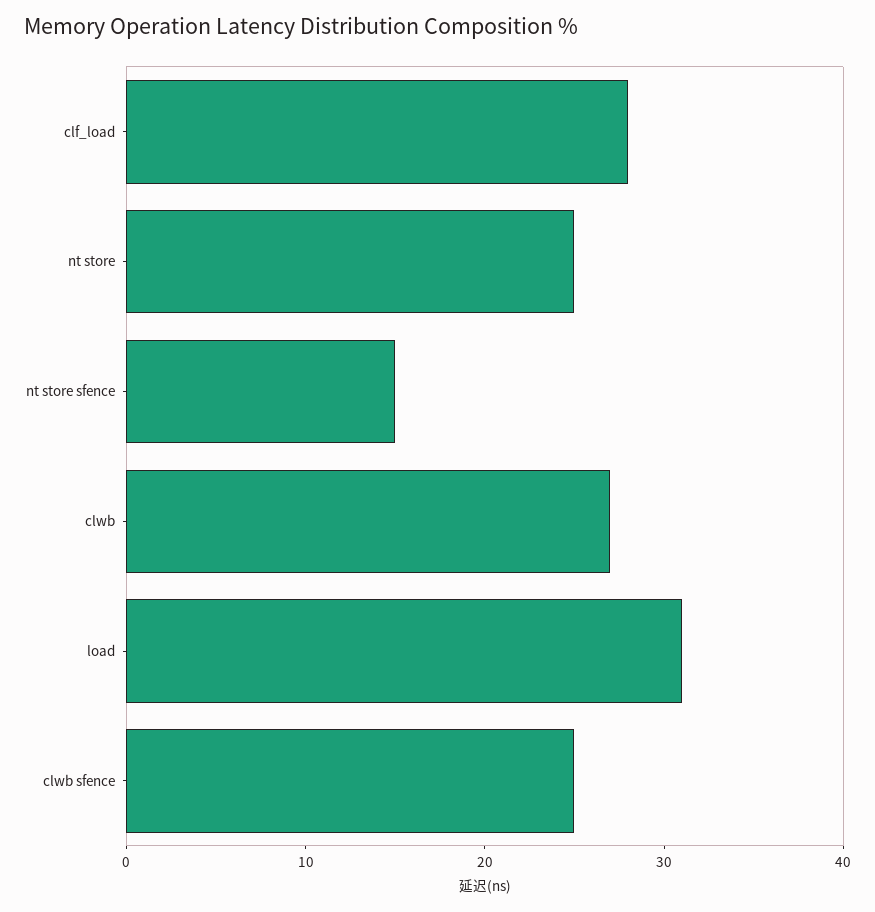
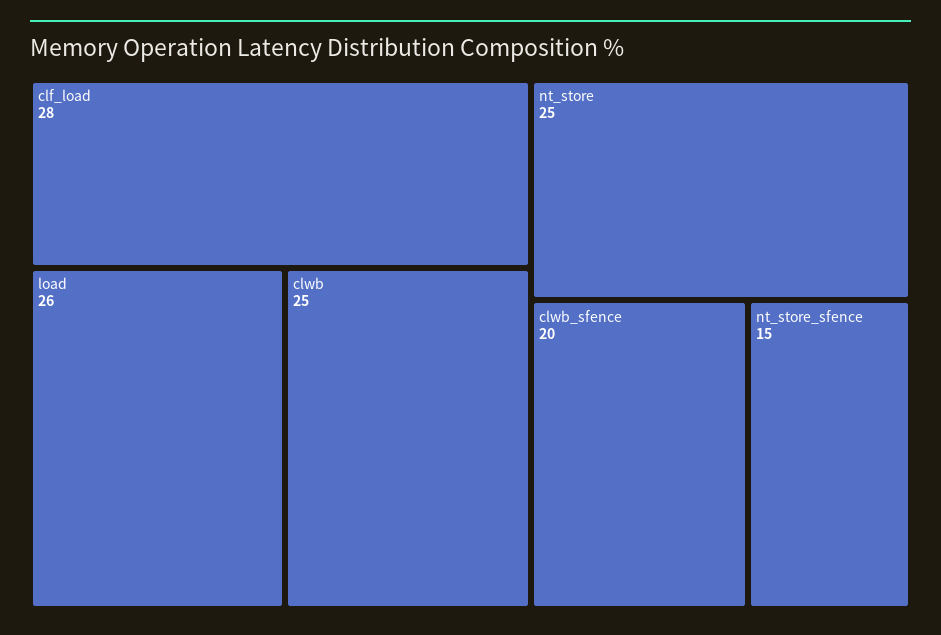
clwb: 27 -> 25
load: 31 -> 26
clwb sfence: 25 -> 20

